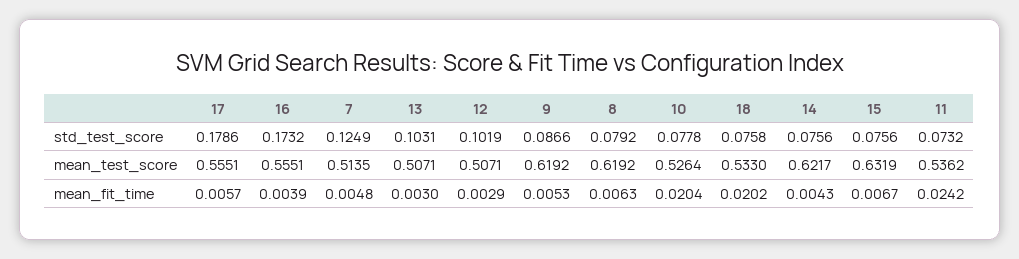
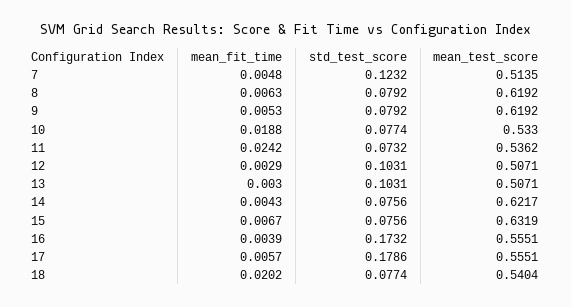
7, std_test_score: 0.1249 -> 0.1232
12, std_test_score: 0.1019 -> 0.1031
9, std_test_score: 0.0866 -> 0.0792
10, std_test_score: 0.0778 -> 0.0774
18, std_test_score: 0.0758 -> 0.0774
10, mean_test_score: 0.5264 -> 0.533
18, mean_test_score: 0.533 -> 0.5404
10, mean_fit_time: 0.0204 -> 0.0188

